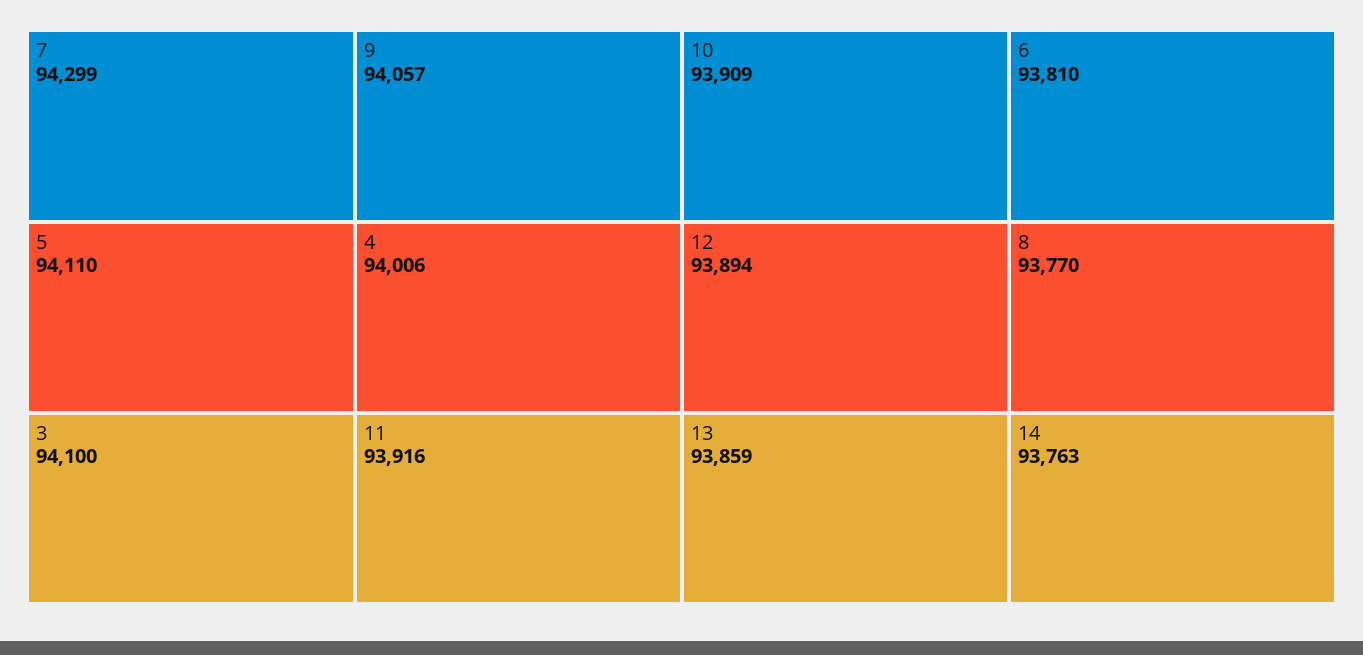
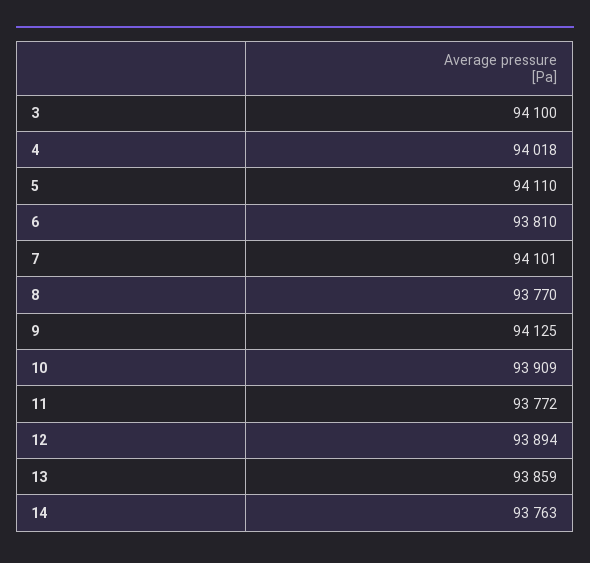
7: 94299 -> 94101
9: 94057 -> 94125
4: 94006 -> 94018
11: 93916 -> 93772

